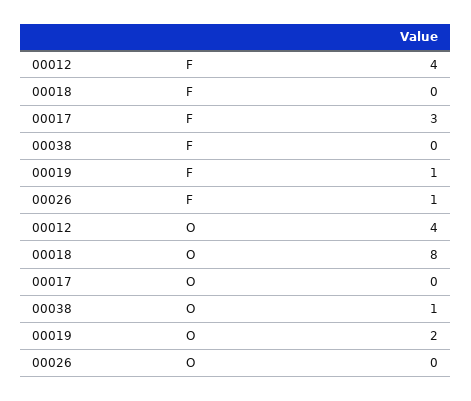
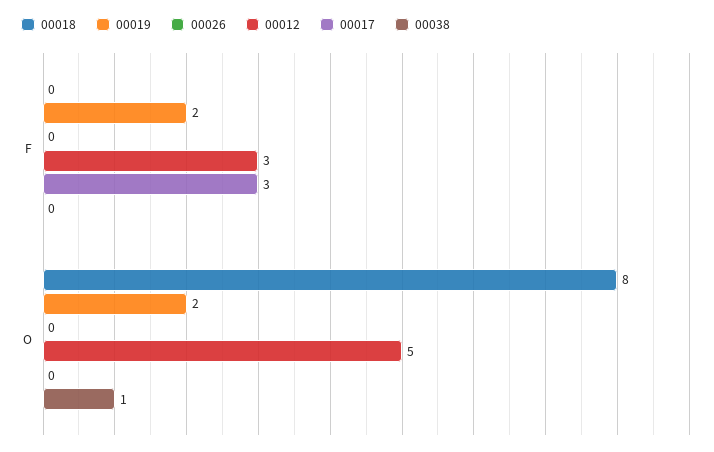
00012, F: 4 -> 3
00019, F: 1 -> 2
00026, F: 1 -> 0
00012, O: 4 -> 5

